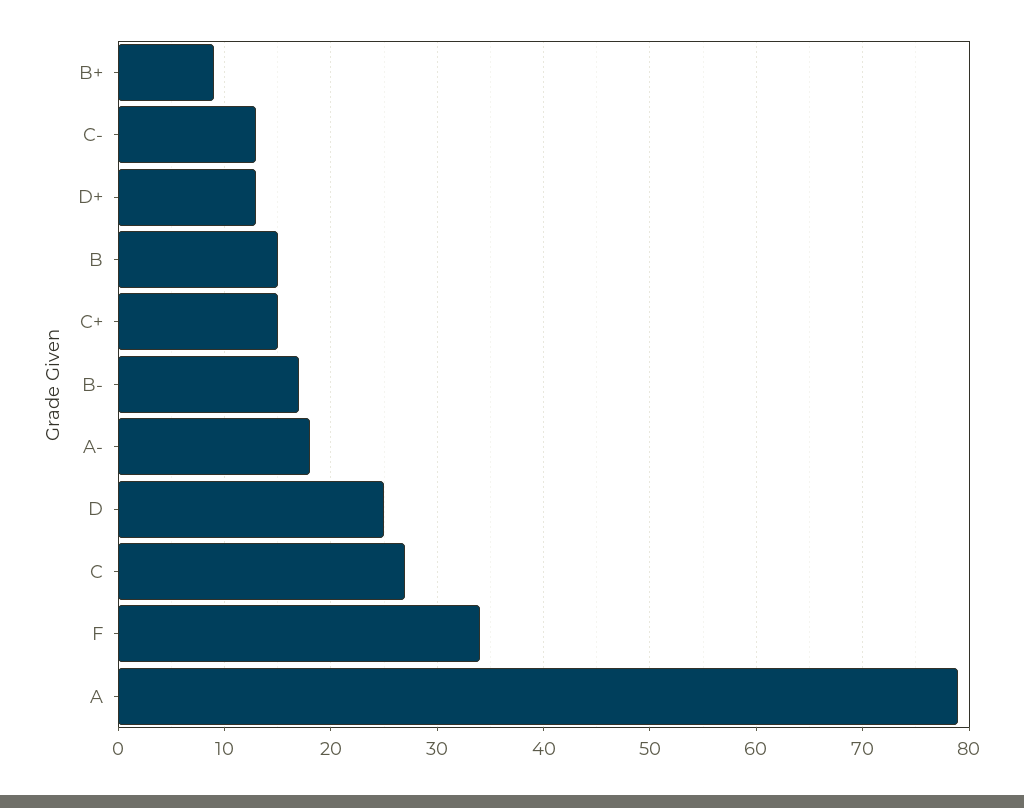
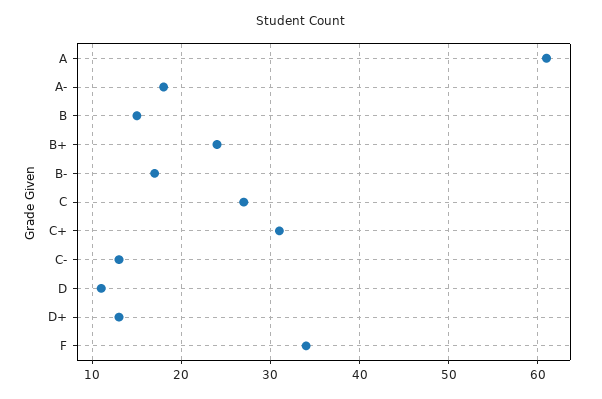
B+: 9 -> 24
C+: 15 -> 31
D: 25 -> 11
A: 79 -> 61

